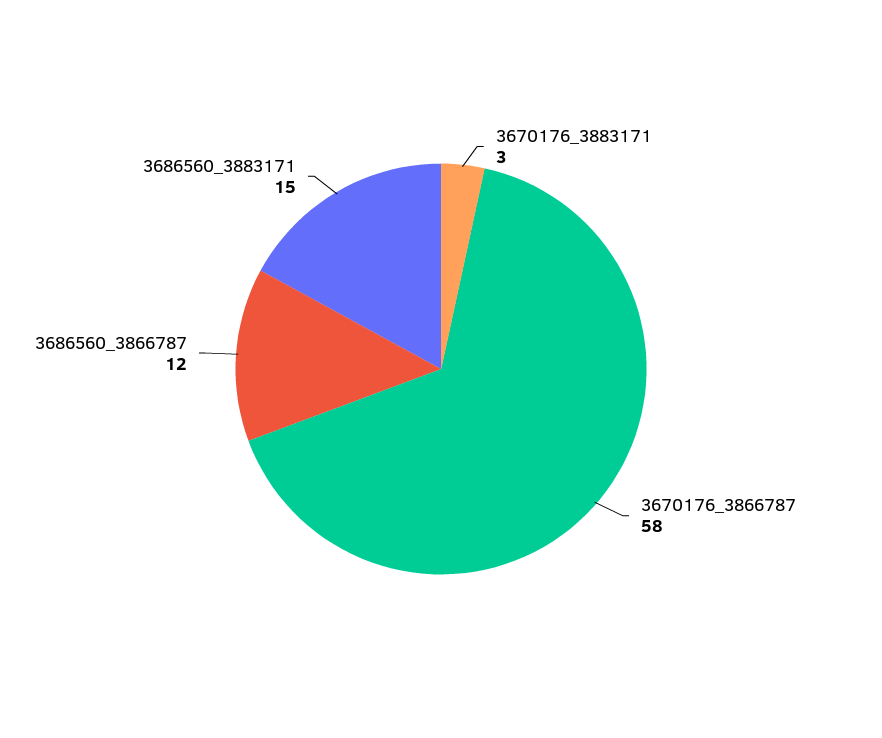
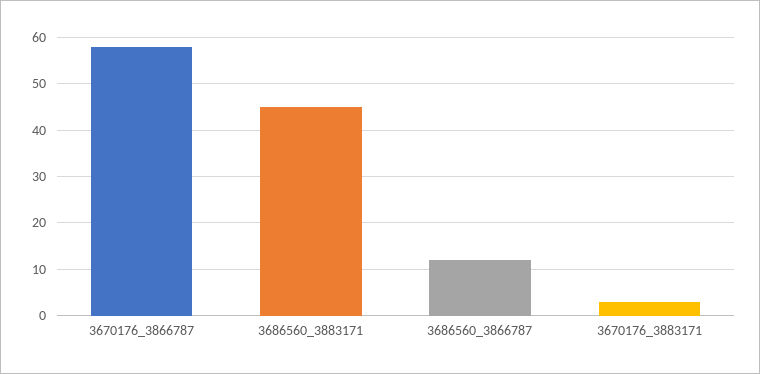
3686560_3883171: 15 -> 45

